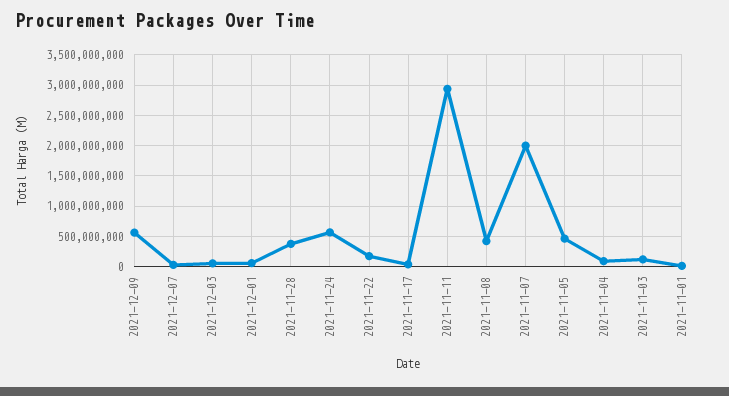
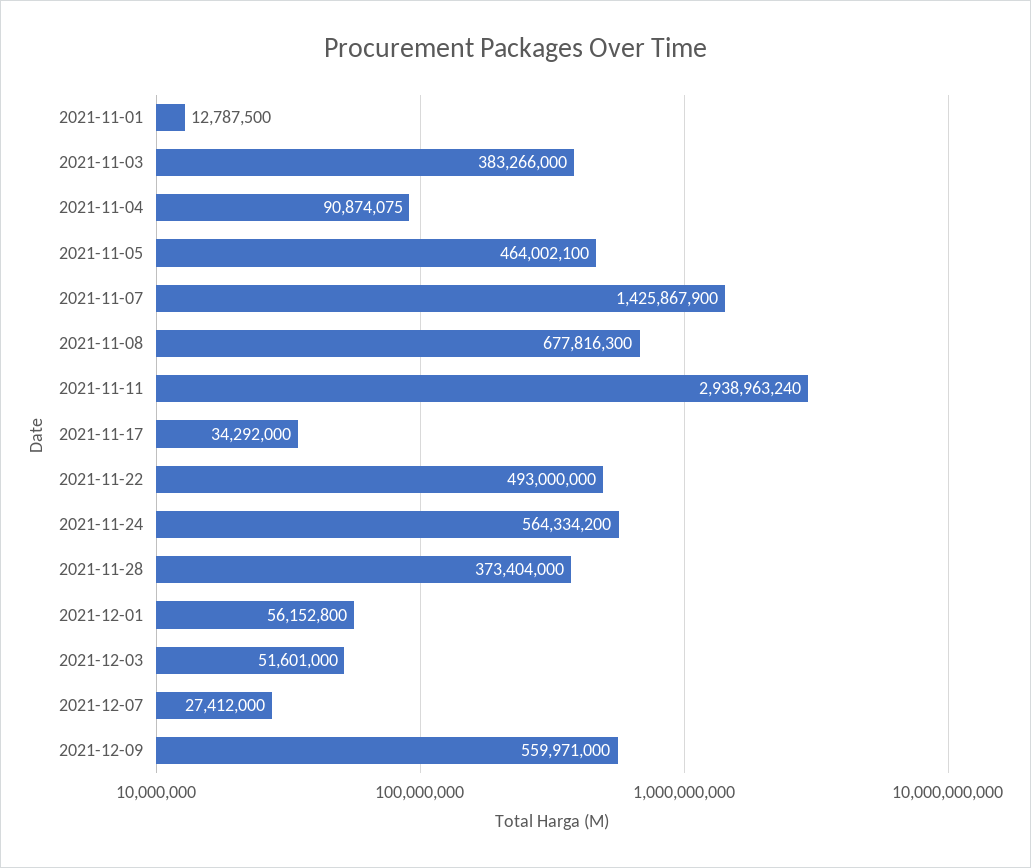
2021-11-22: 200000000 -> 493000000
2021-11-08: 400000000 -> 677816300
2021-11-07: 2000000000 -> 1425867900
2021-11-03: 100000000 -> 383266000

